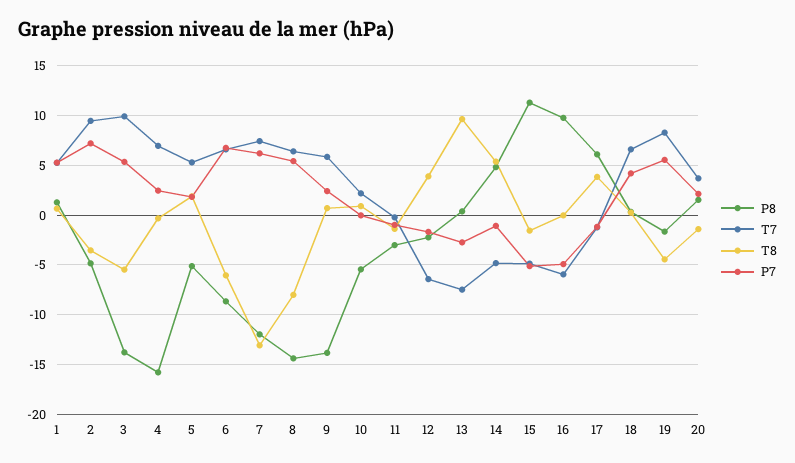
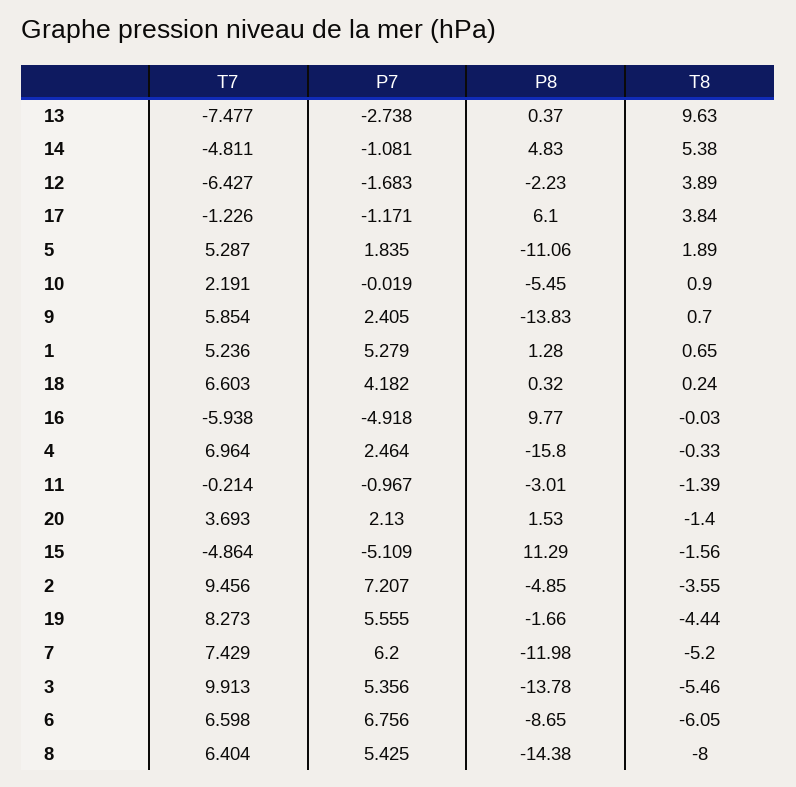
P8, 5: -5 -> -11.06
T8, 7: -13 -> -5.2

